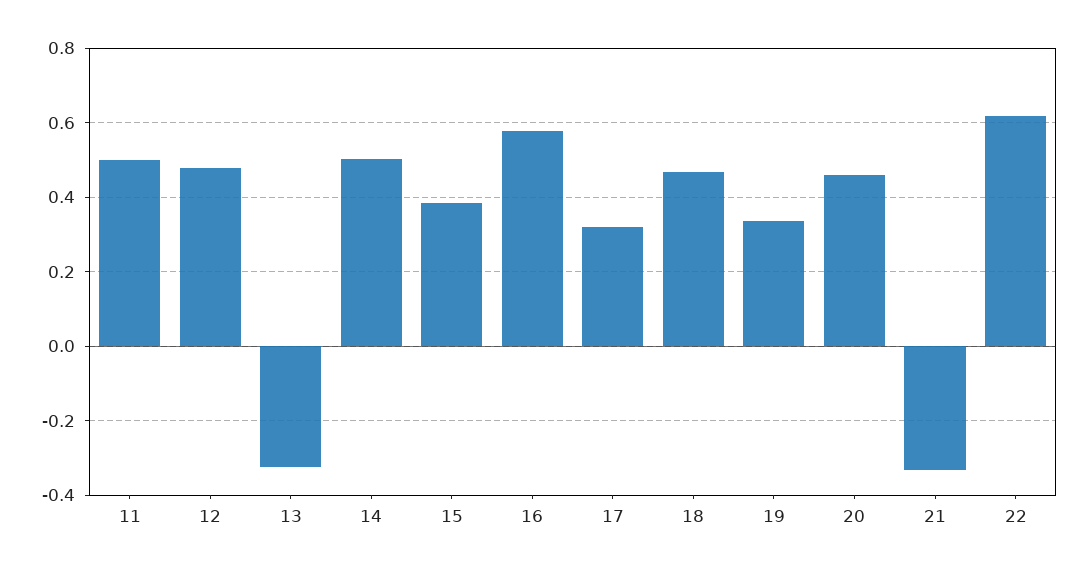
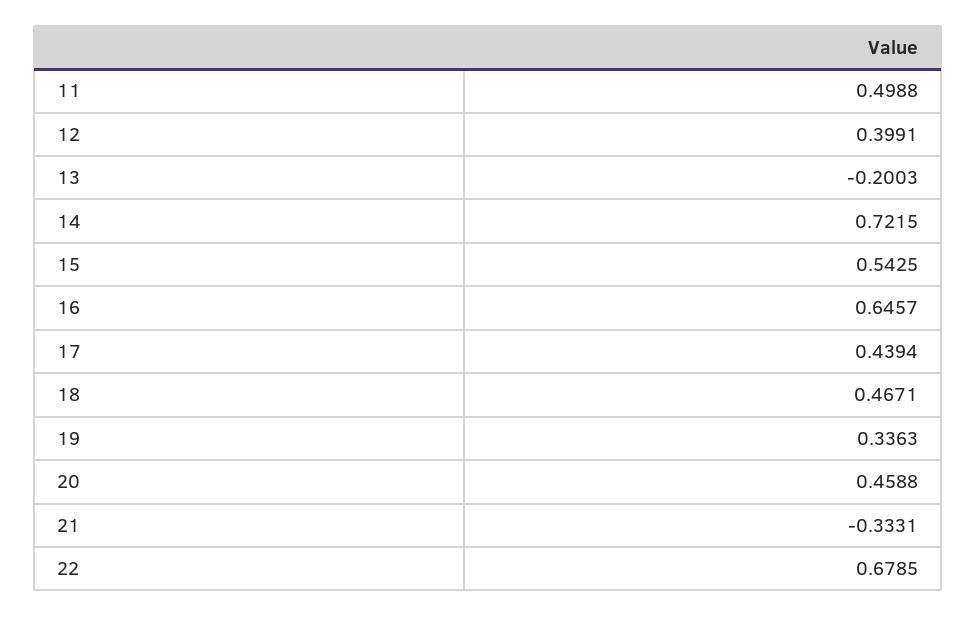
12: 0.48 -> 0.3991
13: -0.32 -> -0.2003
14: 0.5 -> 0.7215
15: 0.38 -> 0.5425
16: 0.58 -> 0.6457
17: 0.32 -> 0.4394
22: 0.62 -> 0.6785

